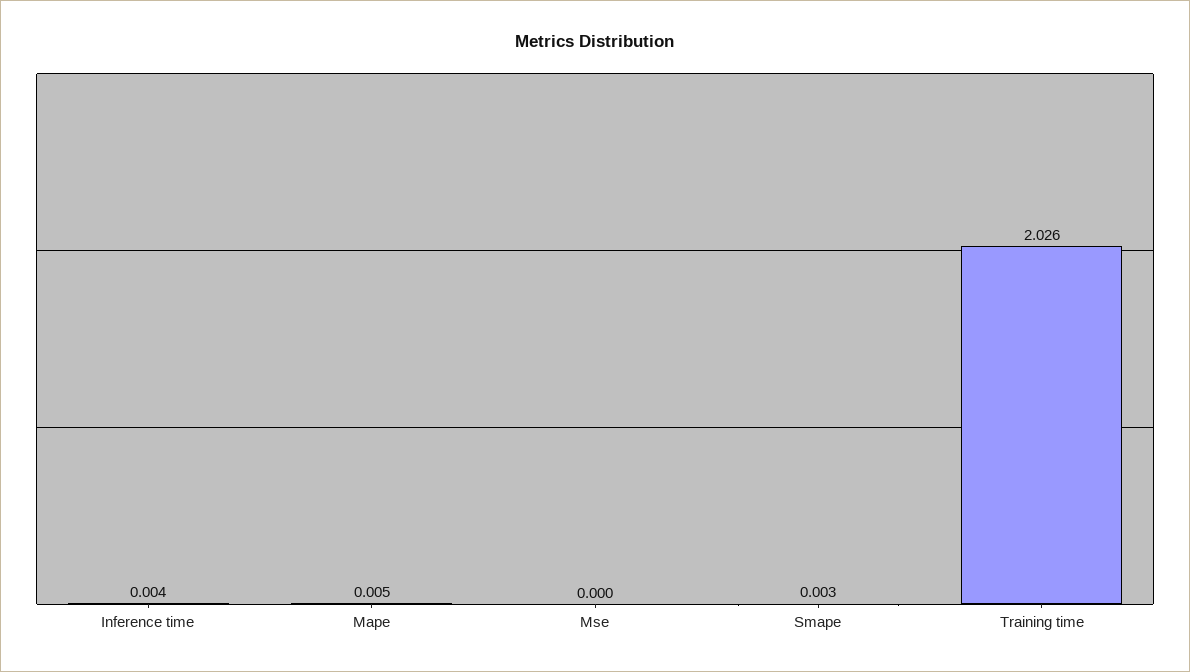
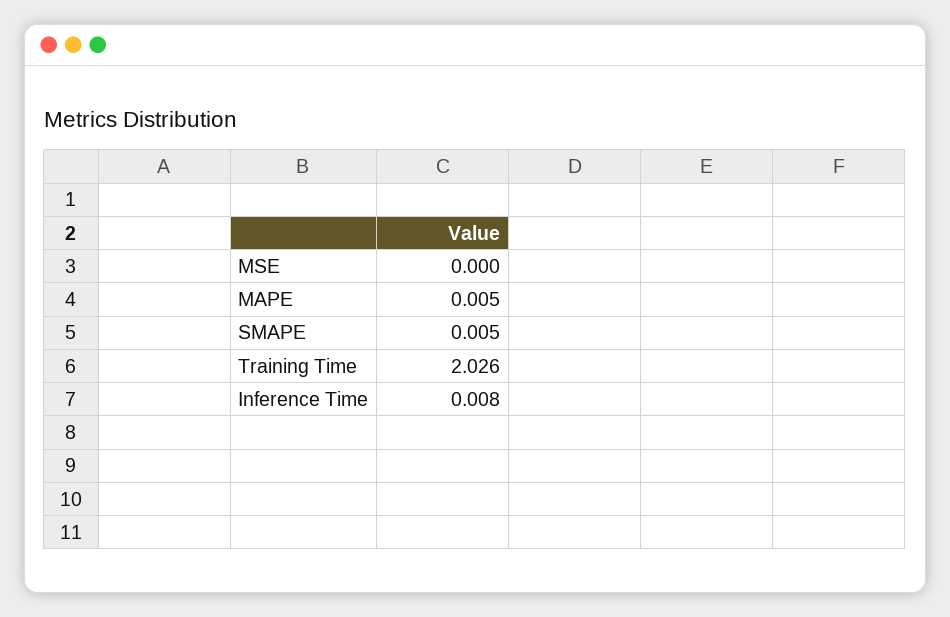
Inference time: 0.004 -> 0.008
Smape: 0.003 -> 0.005

